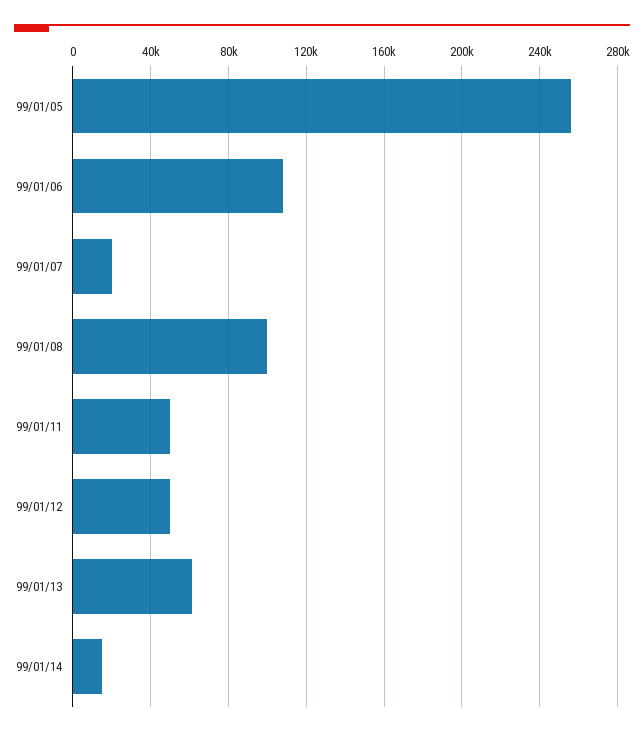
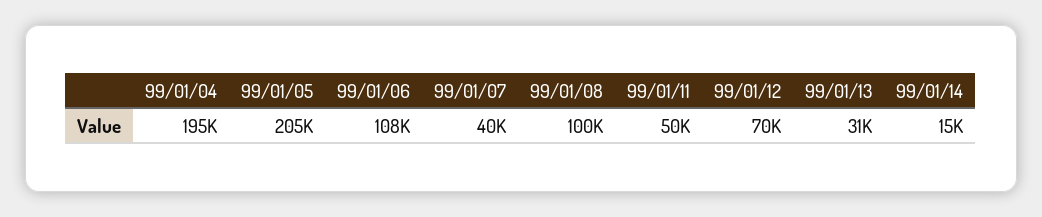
99/01/05: 255000 -> 205000
99/01/07: 20000 -> 40000
99/01/12: 50000 -> 70000
99/01/13: 60000 -> 31000
99/01/04: none -> 195000

